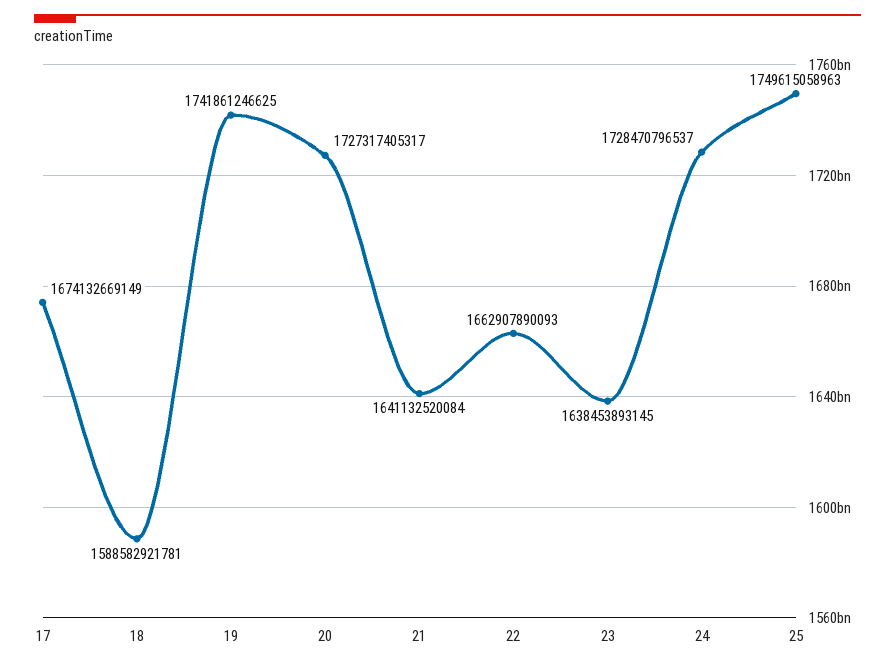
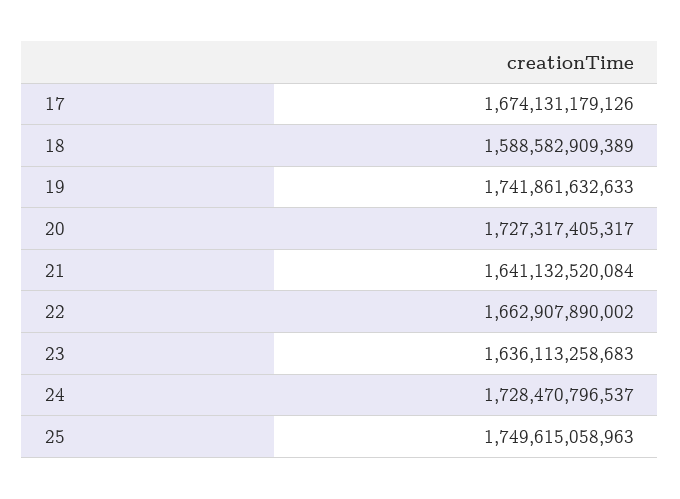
17: 1674132669149 -> 1674131179126
18: 1588582921781 -> 1588582909389
19: 1741861246625 -> 1741861632633
22: 1662907890093 -> 1662907890002
23: 1638453893145 -> 1636113258683

